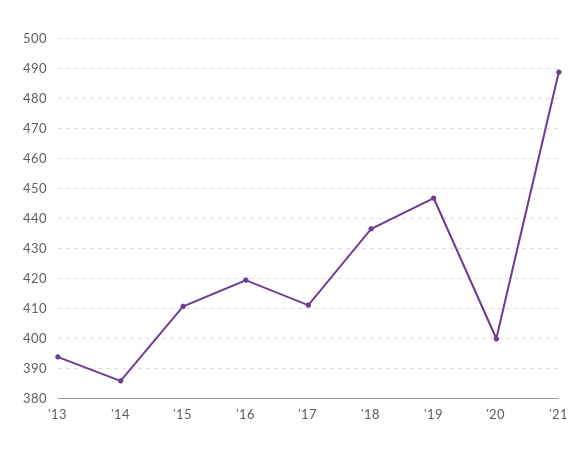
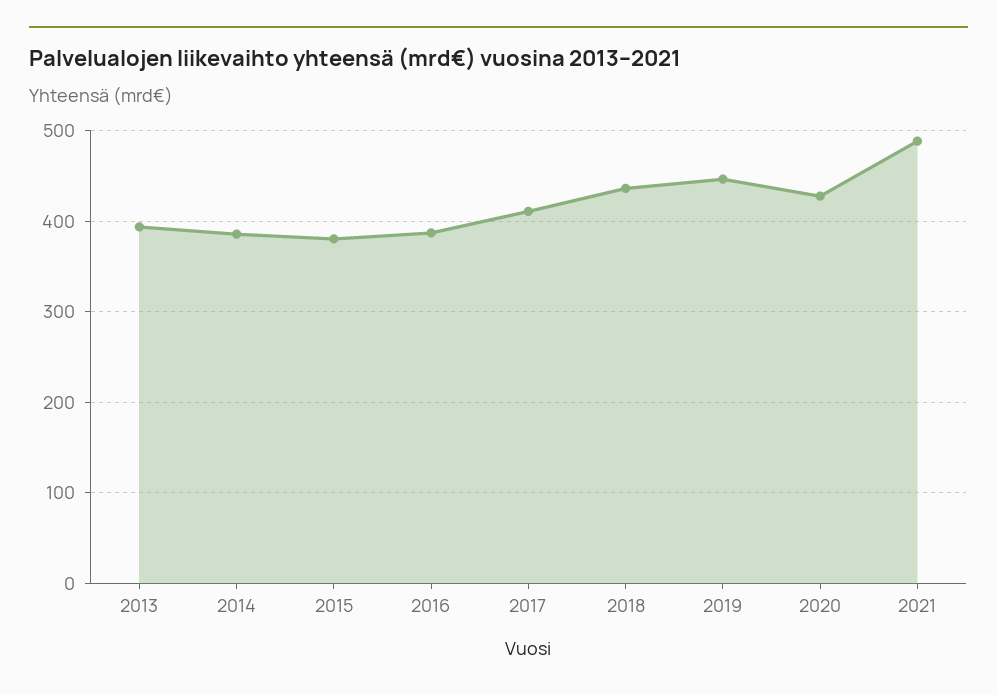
'15: 410 -> 380
'16: 420 -> 390
'20: 400 -> 430

